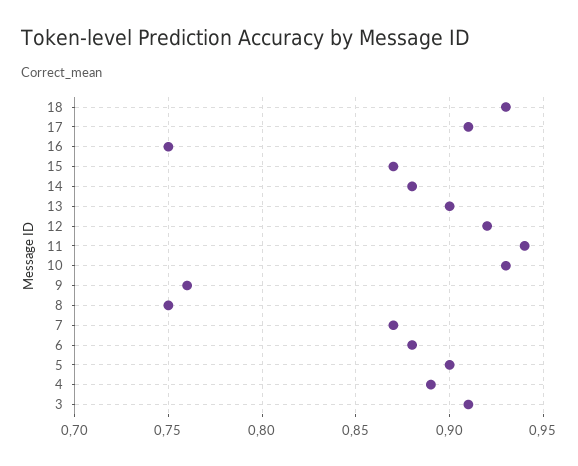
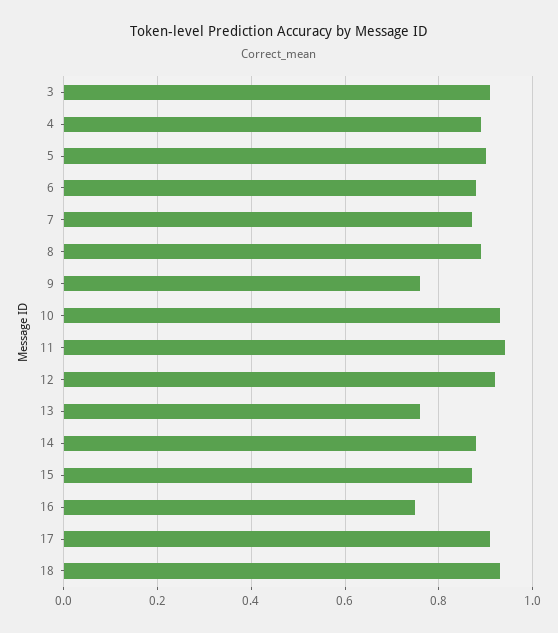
13: 0.9 -> 0.75
8: 0.75 -> 0.9

